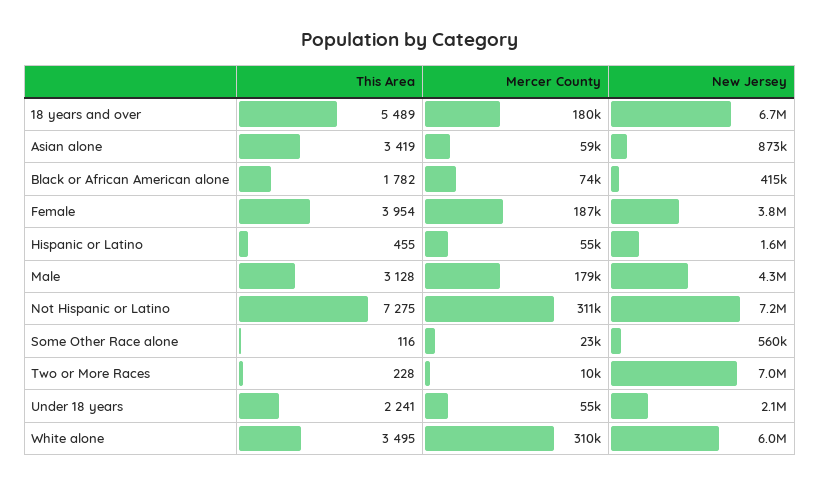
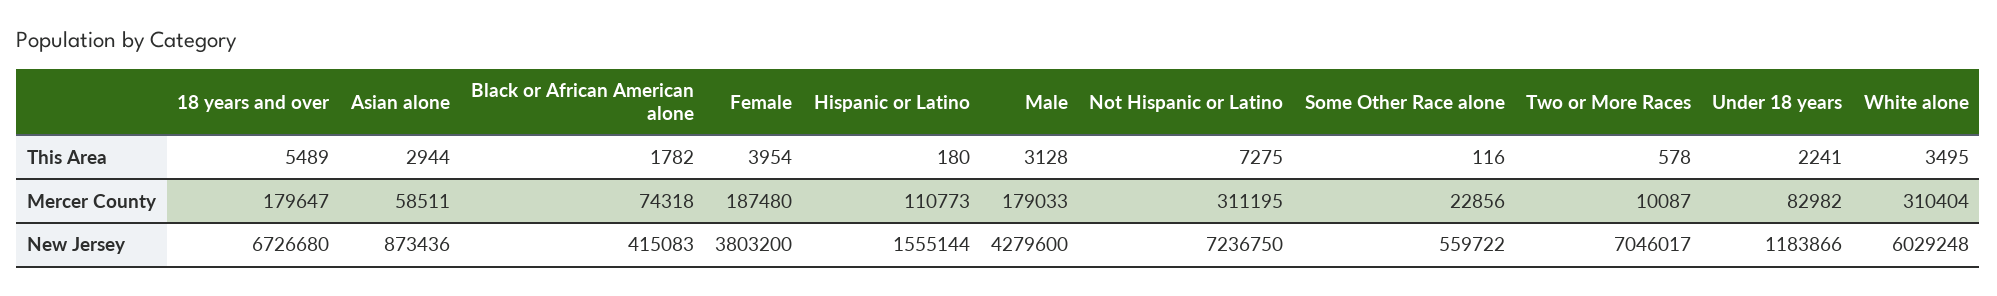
This Area, Asian alone: 3419 -> 2944
This Area, Hispanic or Latino: 455 -> 180
Mercer County, Hispanic or Latino: 55000 -> 110773
This Area, Two or More Races: 228 -> 578
Mercer County, Under 18 years: 55000 -> 82982
New Jersey, Under 18 years: 2100000 -> 1183866

